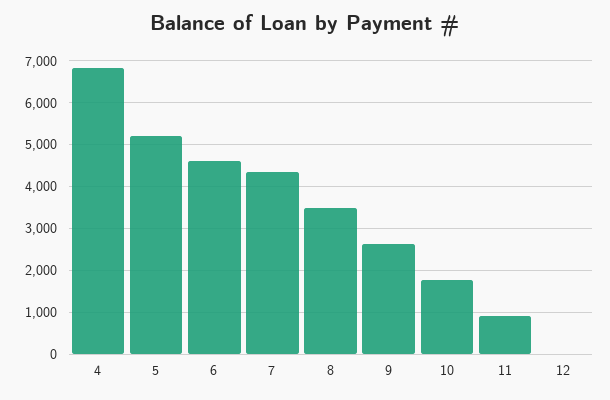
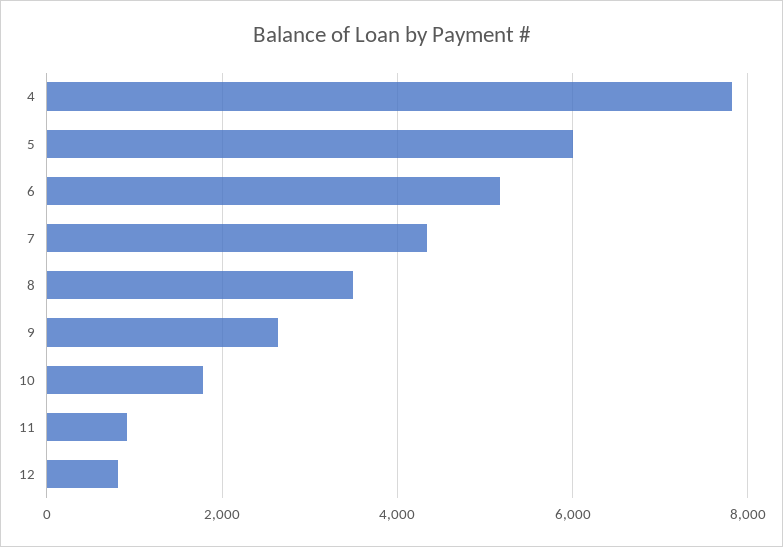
4: 6800 -> 7800
5: 5200 -> 6000
6: 4600 -> 5200
12: 0 -> 800

